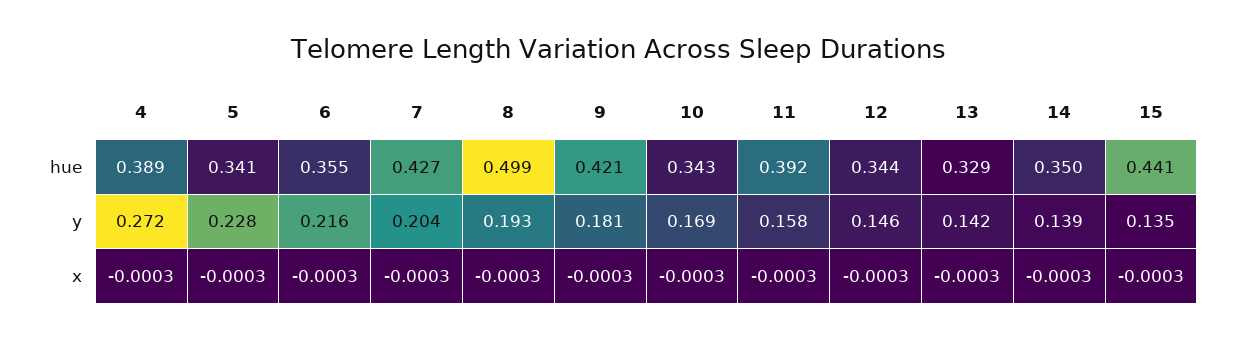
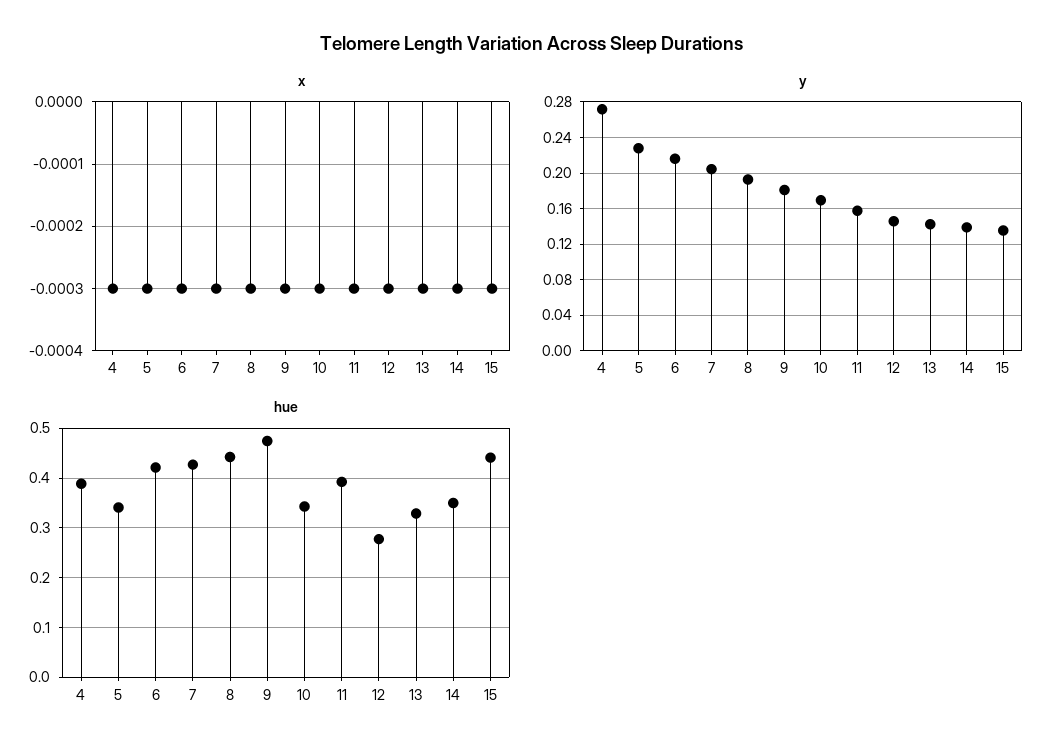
hue, 6: 0.355 -> 0.42
hue, 8: 0.499 -> 0.44
hue, 9: 0.421 -> 0.48
hue, 12: 0.344 -> 0.28

